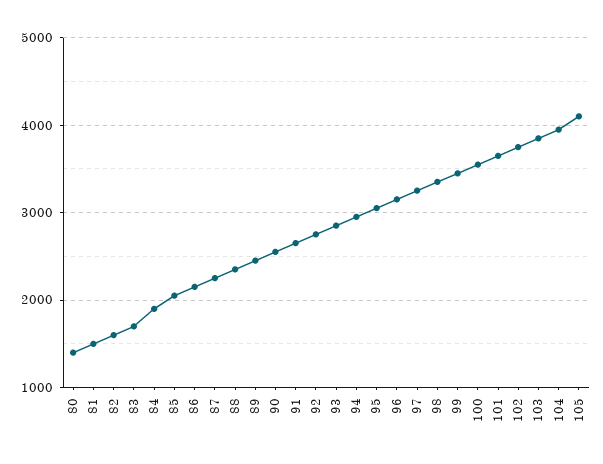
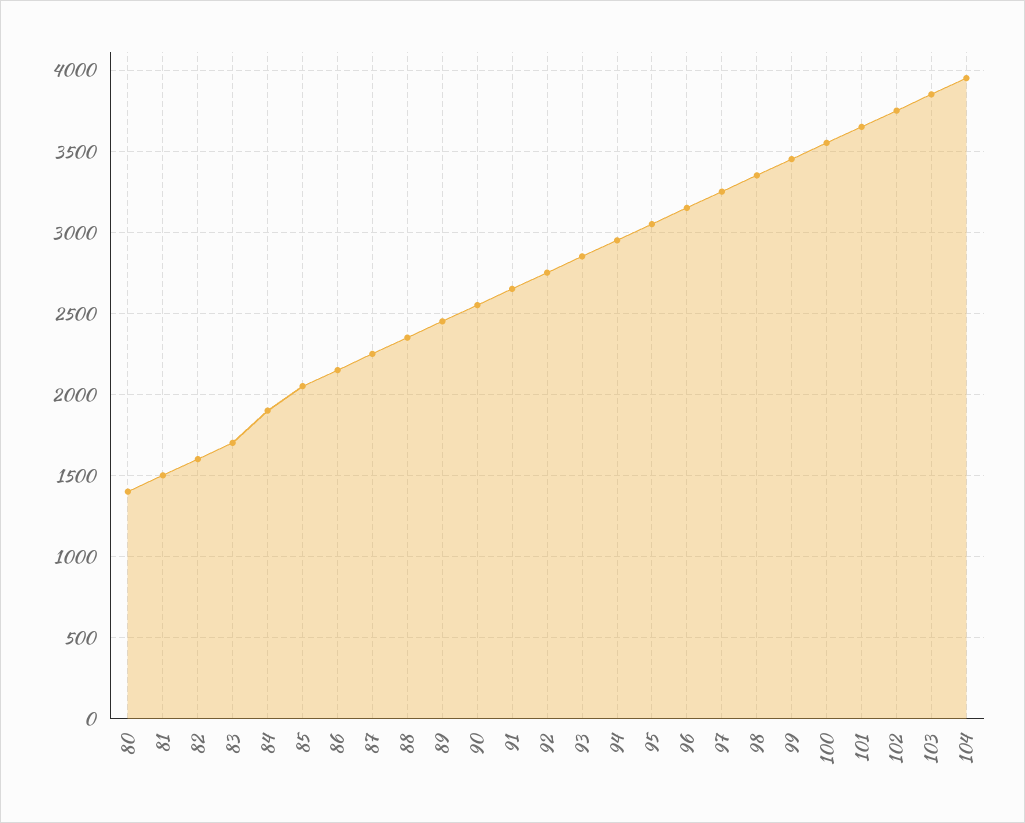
105: 4100 -> none

